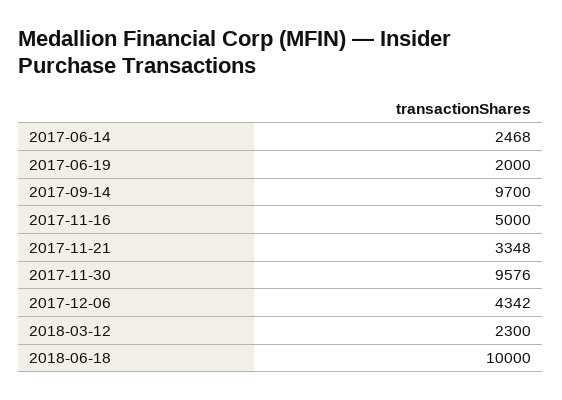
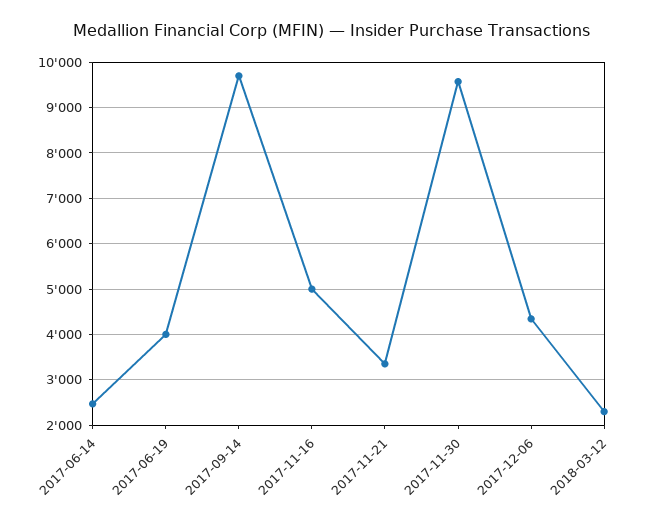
2017-06-19: 2000 -> 4000
2018-06-18: 10000 -> none

